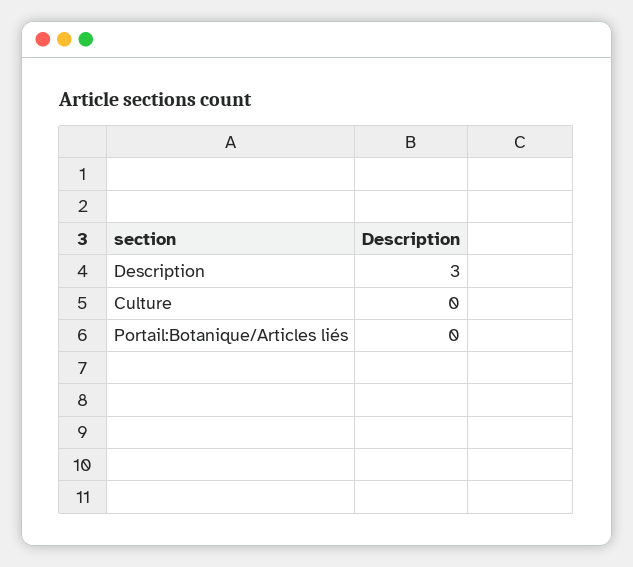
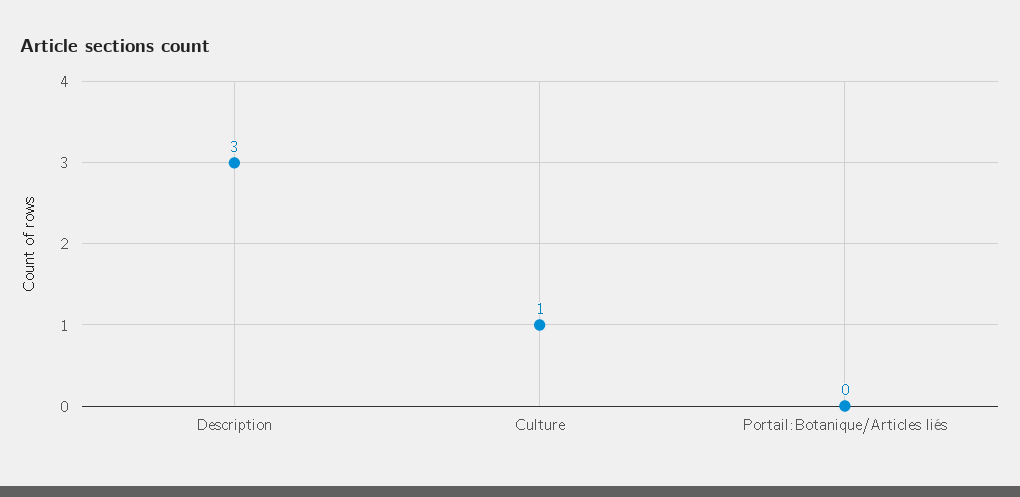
Culture: 0 -> 1

